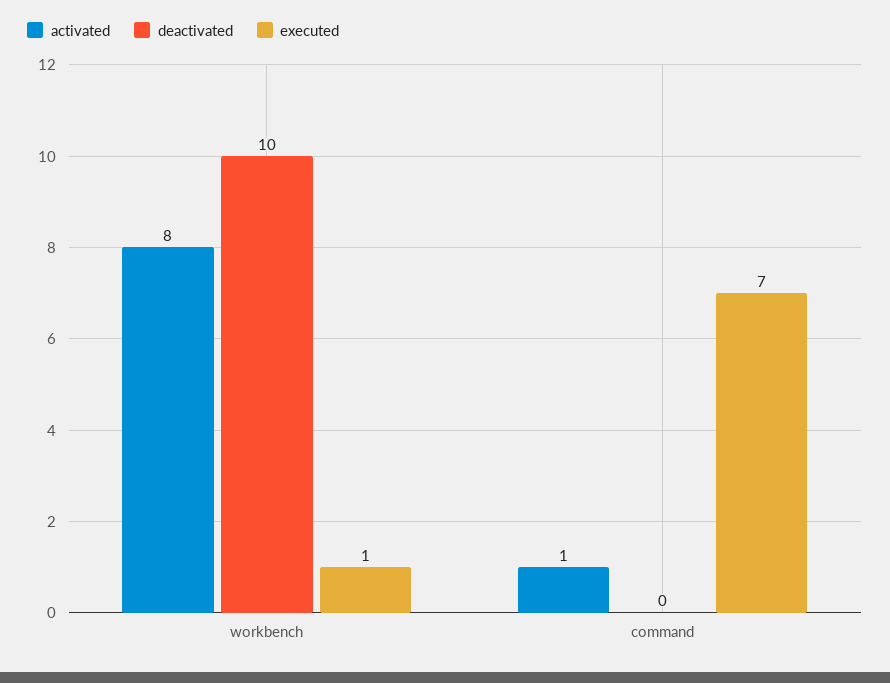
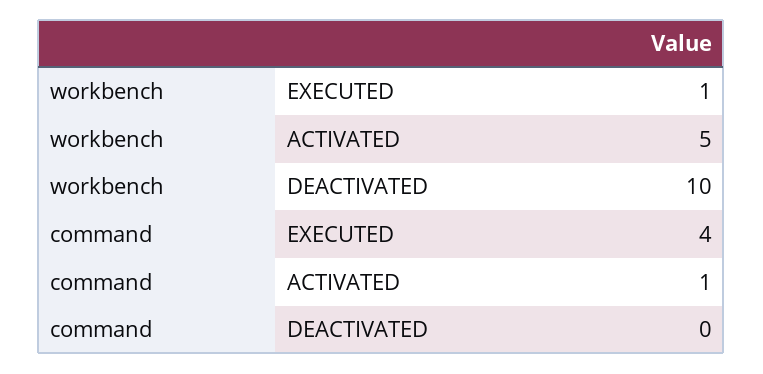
activated, workbench: 8 -> 5
executed, command: 7 -> 4

